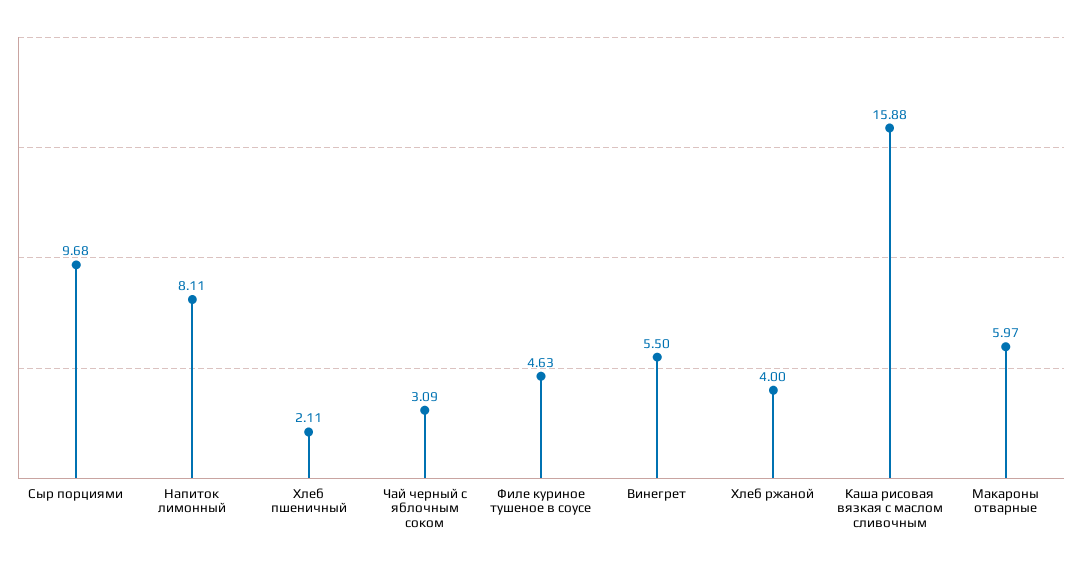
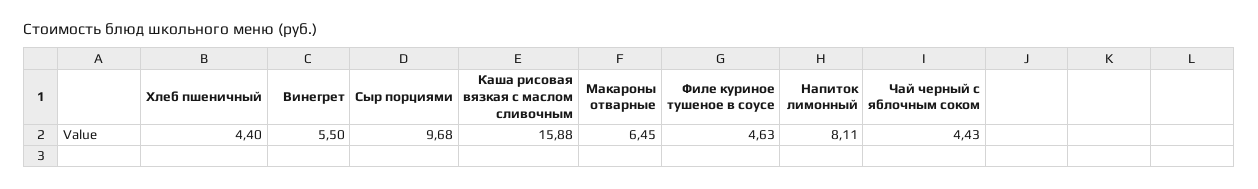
Хлеб пшеничный: 2.11 -> 4.4
Чай черный с яблочным соком: 3.09 -> 4.43
Хлеб ржаной: 4 -> none
Макароны отварные: 5.97 -> 6.45

